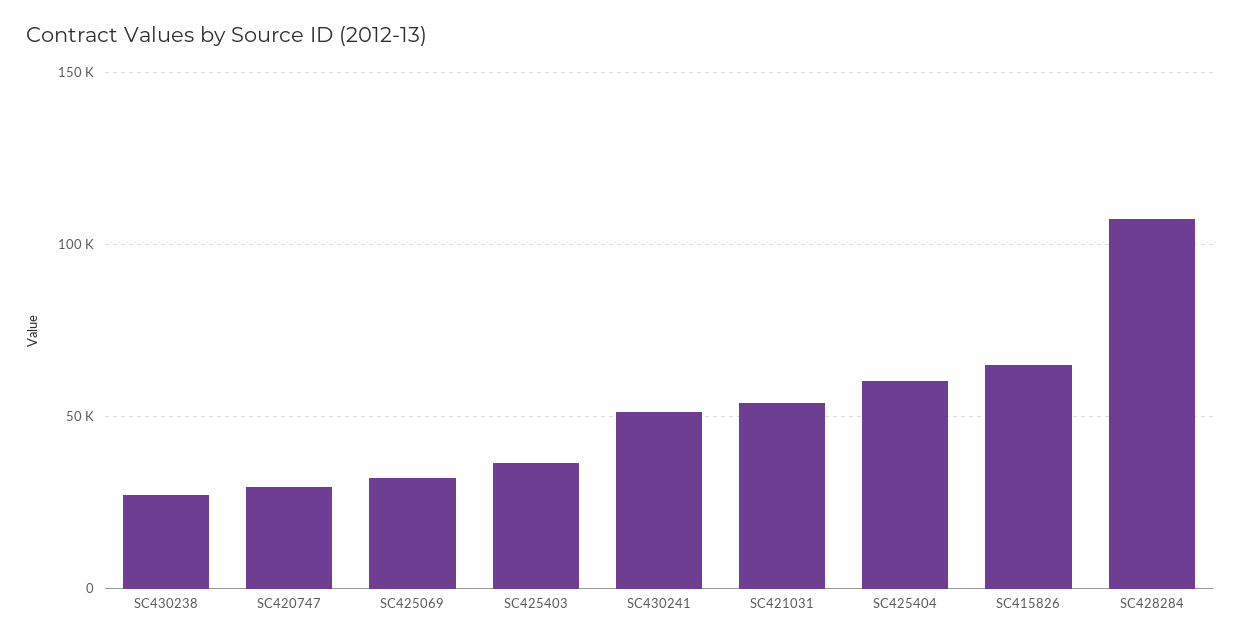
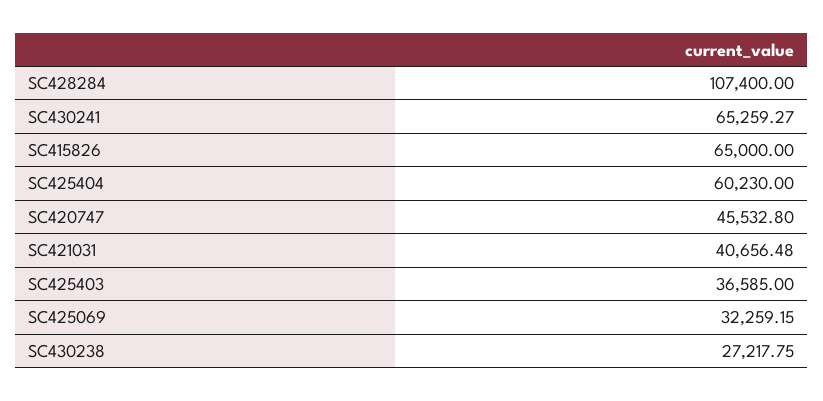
SC420747: 30000 -> 45532.8
SC430241: 50000 -> 65259.27
SC421031: 55000 -> 40656.48

